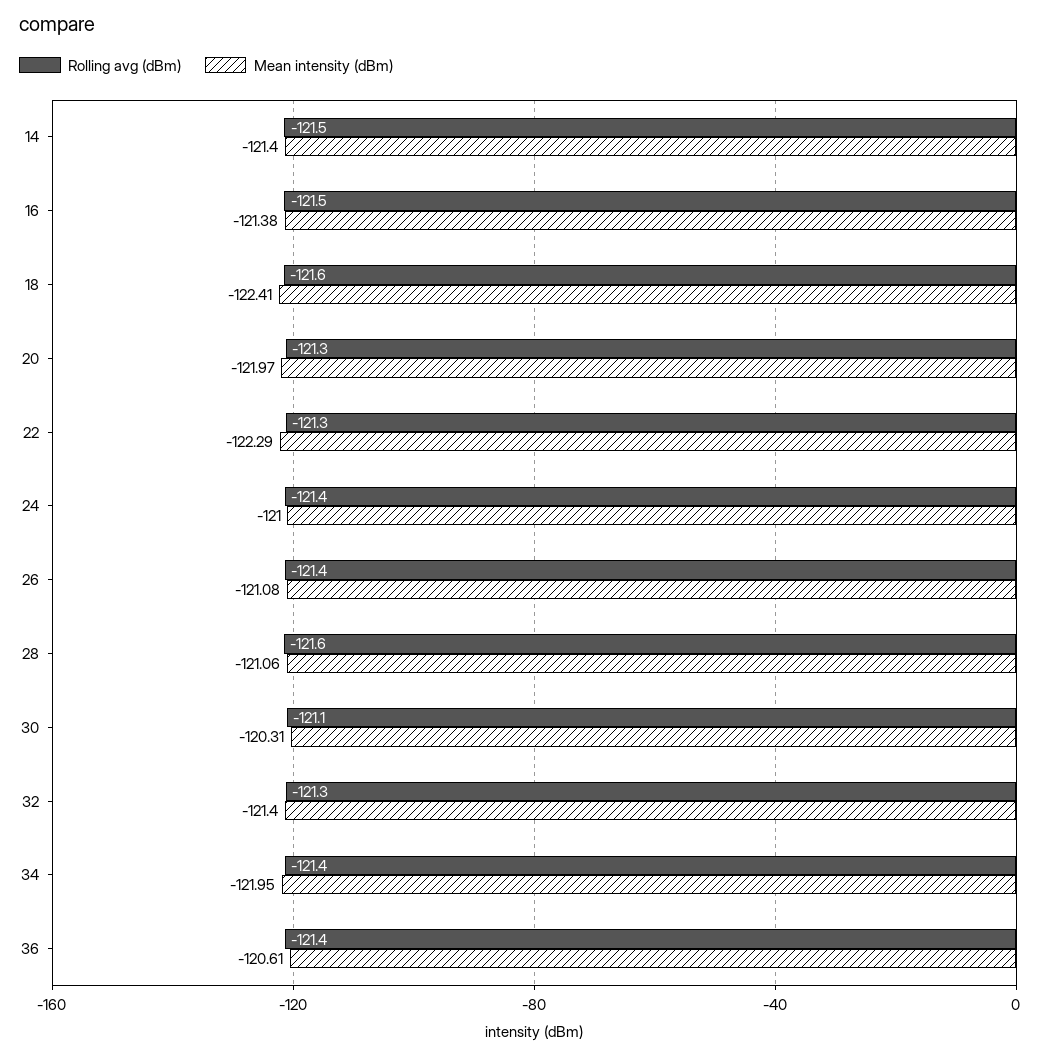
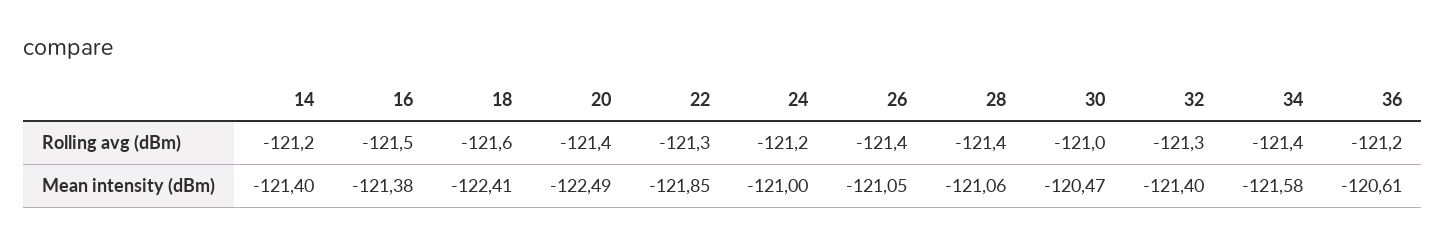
Rolling avg (dBm), 14: -121.5 -> -121.2
Rolling avg (dBm), 20: -121.3 -> -121.4
Mean intensity (dBm), 20: -121.97 -> -122.49
Mean intensity (dBm), 22: -122.29 -> -121.85
Rolling avg (dBm), 24: -121.4 -> -121.2
Mean intensity (dBm), 26: -121.08 -> -121.05
Rolling avg (dBm), 28: -121.6 -> -121.4
Rolling avg (dBm), 30: -121.1 -> -121
Mean intensity (dBm), 30: -120.31 -> -120.47
Mean intensity (dBm), 34: -121.95 -> -121.58
Rolling avg (dBm), 36: -121.4 -> -121.2

